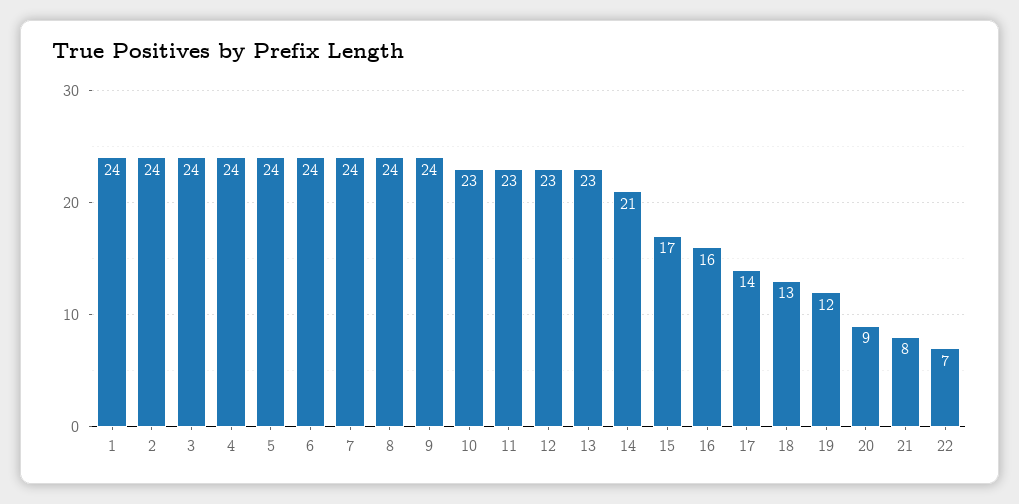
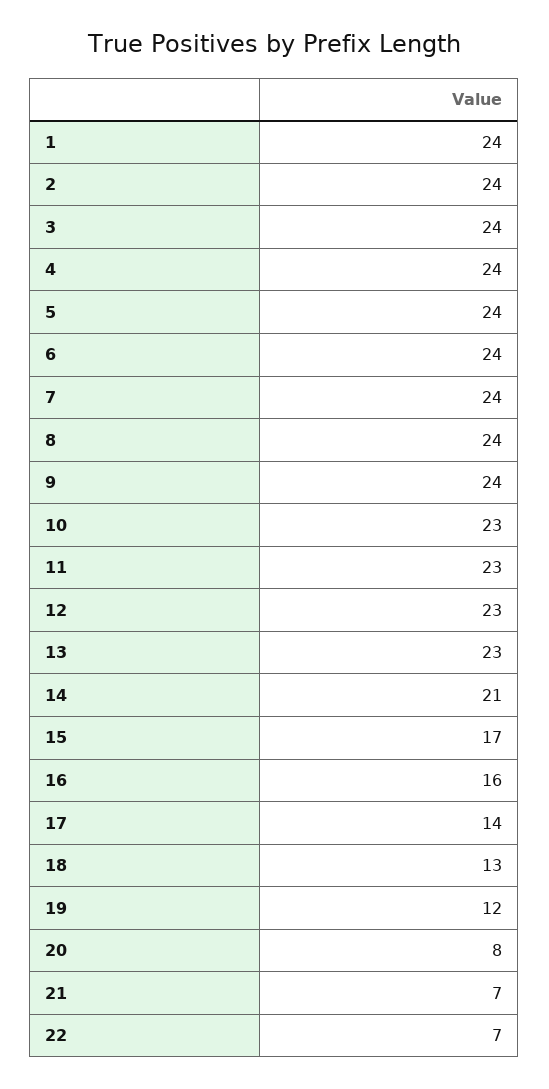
20: 9 -> 8
21: 8 -> 7

